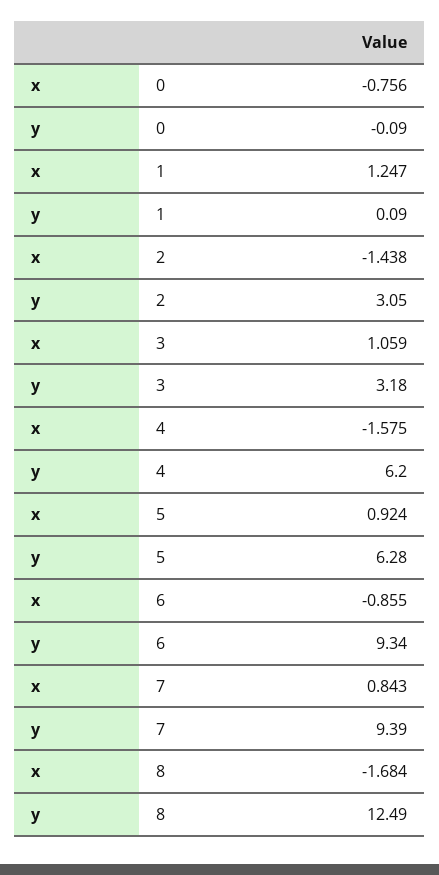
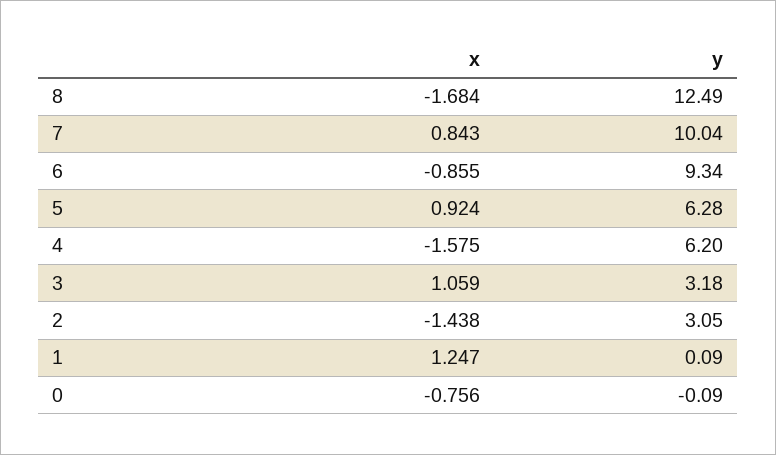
y, 7: 9.39 -> 10.04

